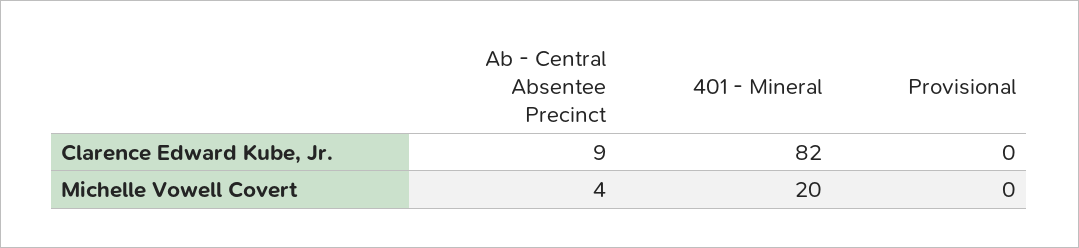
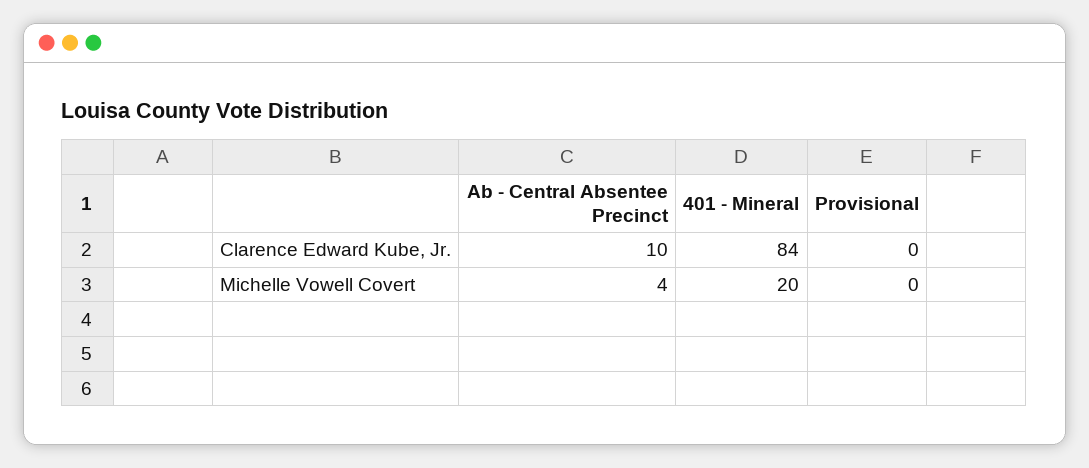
Ab - Central Absentee Precinct, Clarence Edward Kube, Jr.: 9 -> 10
401 - Mineral, Clarence Edward Kube, Jr.: 82 -> 84

